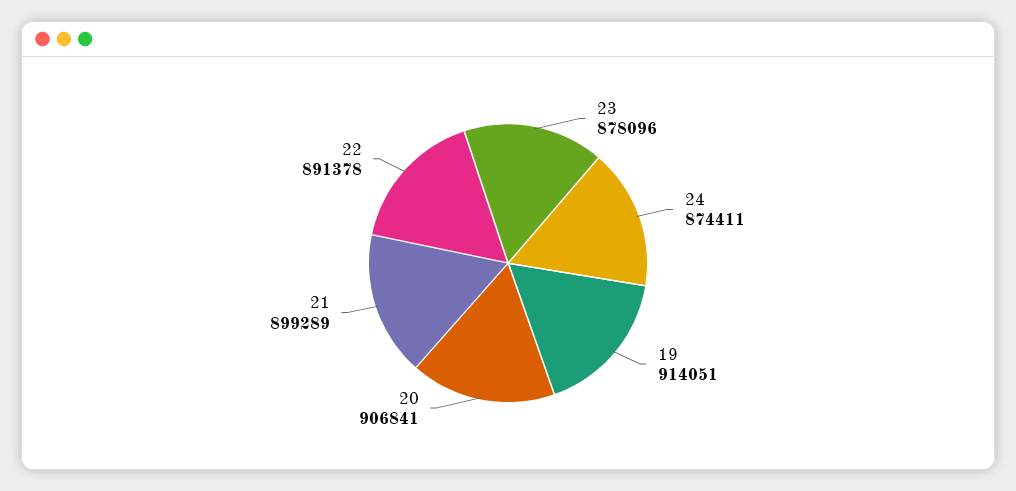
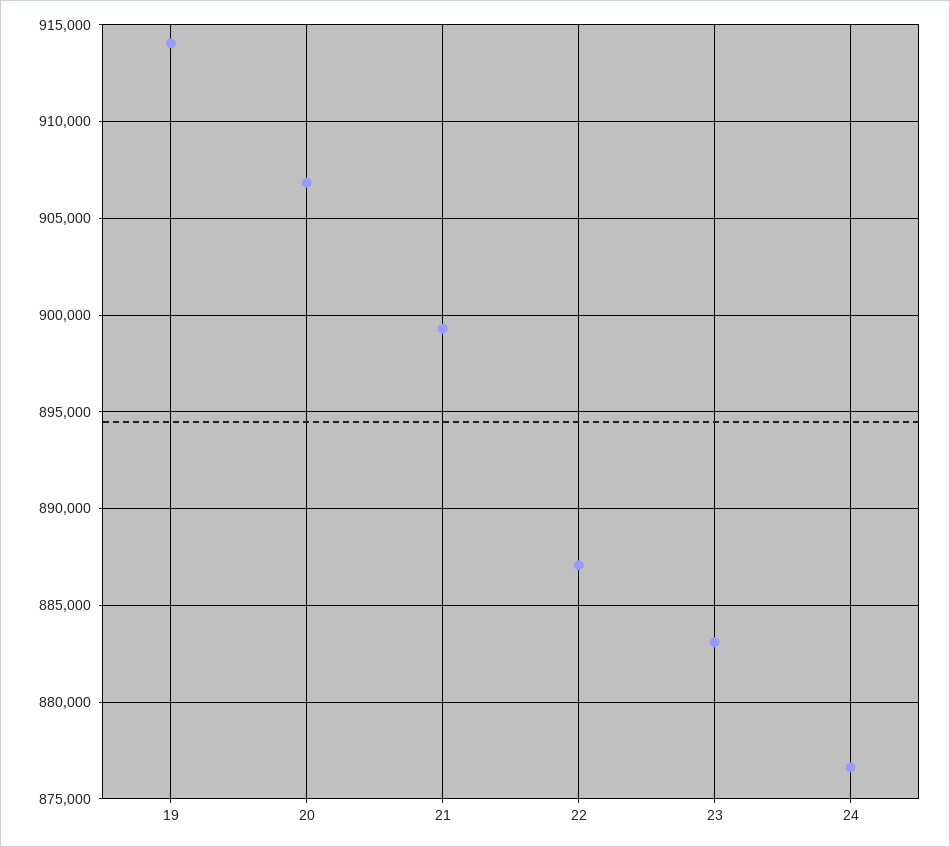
23: 878096 -> 883000
24: 874411 -> 876500
22: 891378 -> 887000

